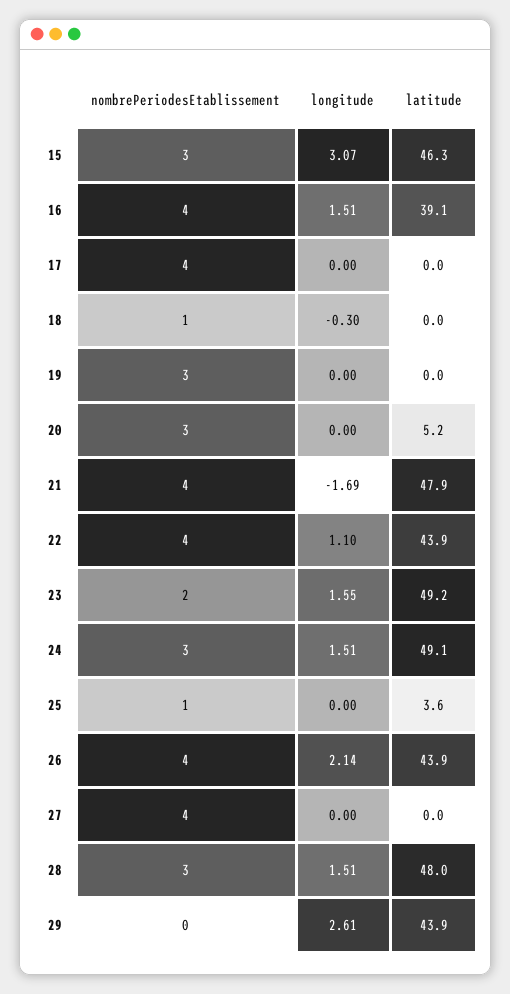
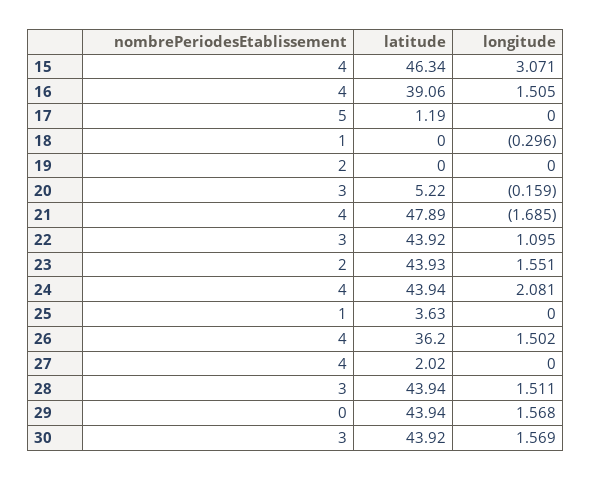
nombrePeriodesEtablissement, 15: 3 -> 4
nombrePeriodesEtablissement, 17: 4 -> 5
latitude, 17: 0 -> 1.19
nombrePeriodesEtablissement, 19: 3 -> 2
longitude, 20: 0 -> -0.159
nombrePeriodesEtablissement, 22: 4 -> 3
latitude, 23: 49.2 -> 43.93
nombrePeriodesEtablissement, 24: 3 -> 4
longitude, 24: 1.51 -> 2.081
latitude, 24: 49.1 -> 43.94
longitude, 26: 2.14 -> 1.502
latitude, 26: 43.9 -> 36.2
latitude, 27: 0 -> 2.02
latitude, 28: 48 -> 43.94
longitude, 29: 2.61 -> 1.568
nombrePeriodesEtablissement, 30: none -> 3
latitude, 30: none -> 43.92
longitude, 30: none -> 1.569

